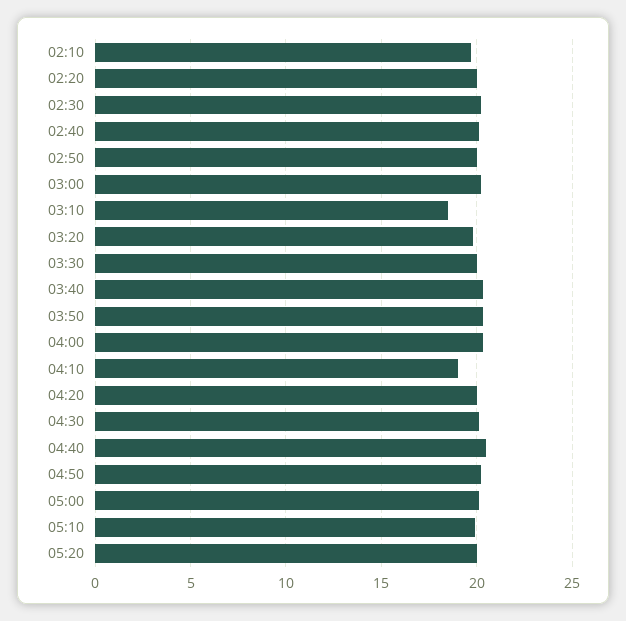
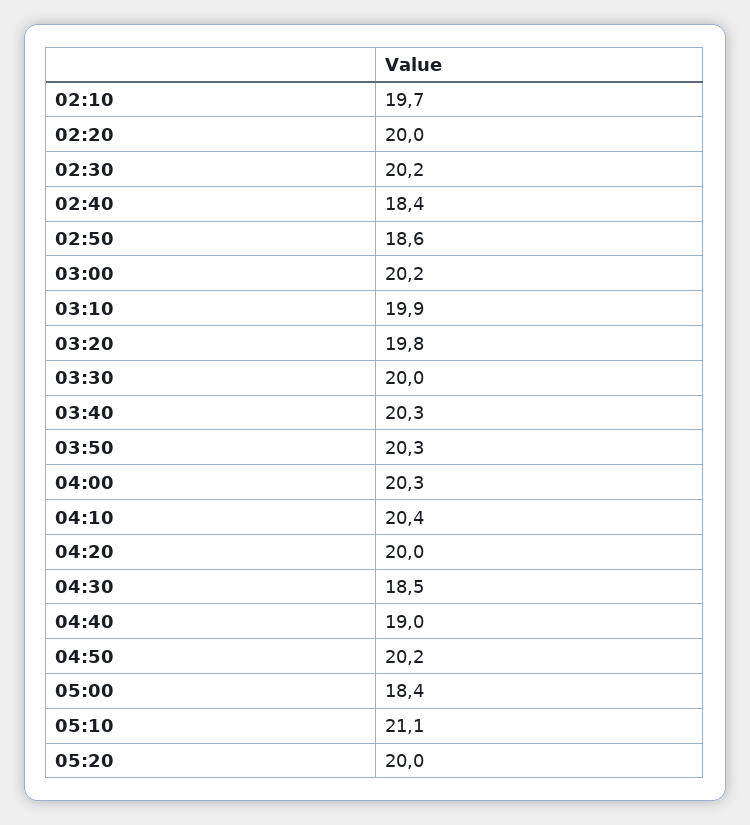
02:40: 20 -> 18.4
02:50: 20 -> 18.6
03:10: 18.5 -> 19.9
04:10: 19 -> 20.4
04:30: 20 -> 18.5
04:40: 20.5 -> 19
05:00: 20 -> 18.4
05:10: 20 -> 21.1

